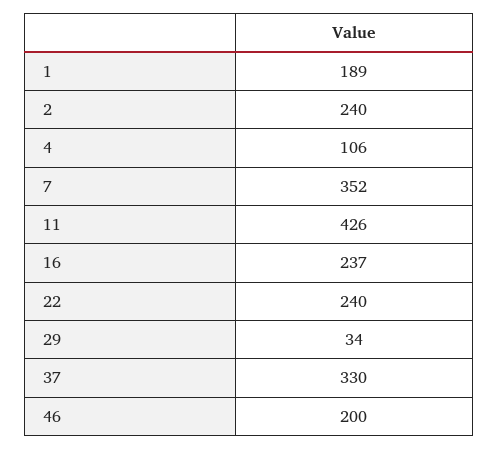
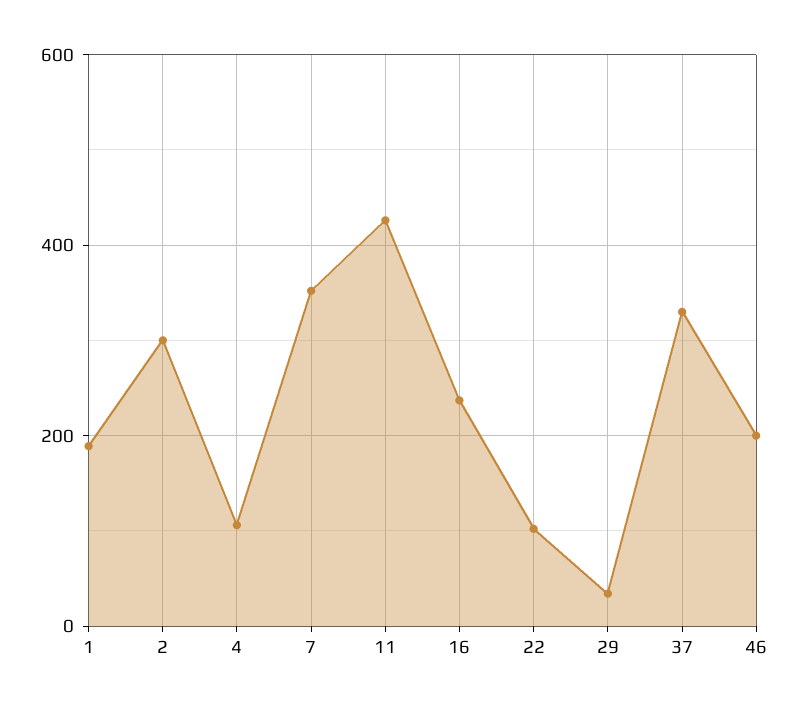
2: 240 -> 300
22: 240 -> 100

